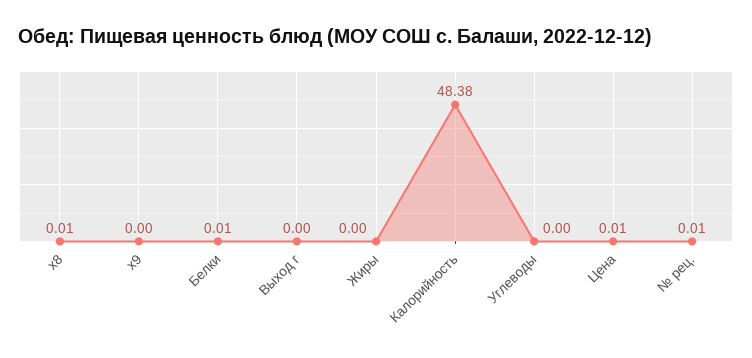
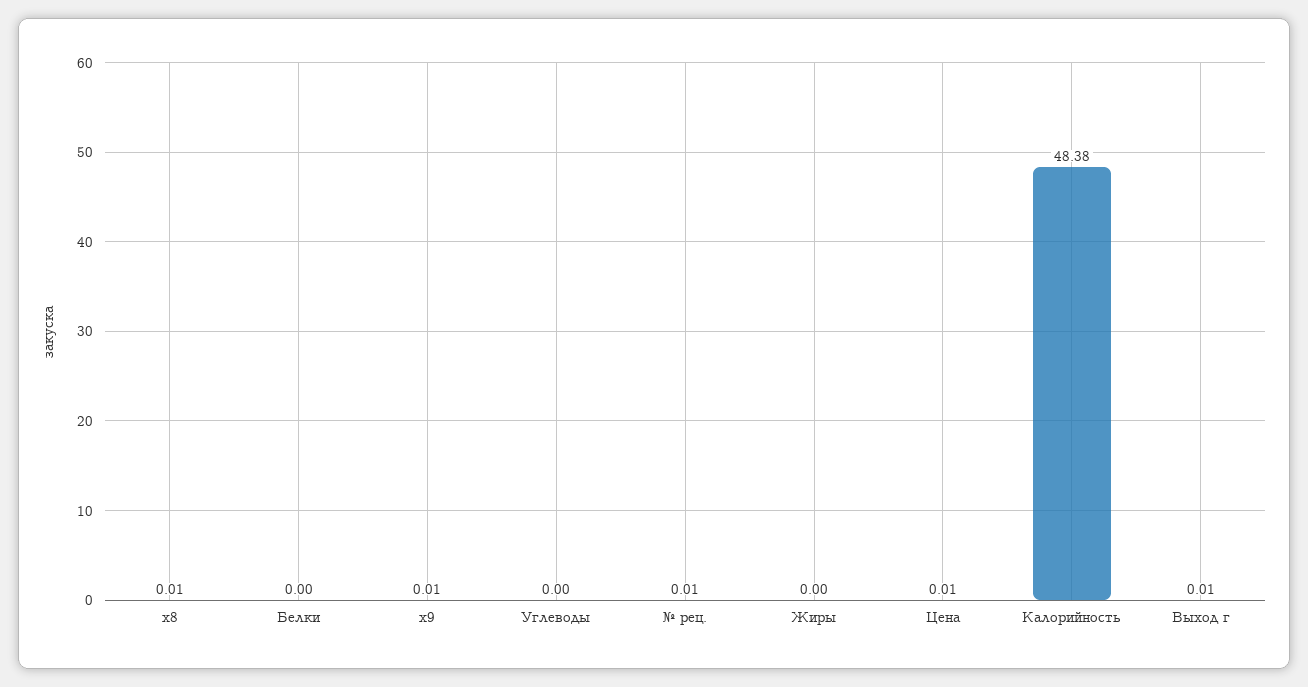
x9: 0 -> 0.01
Белки: 0.01 -> 0
Выход г: 0 -> 0.01

